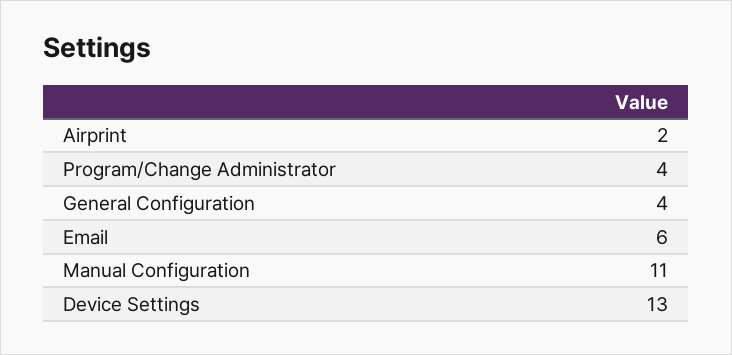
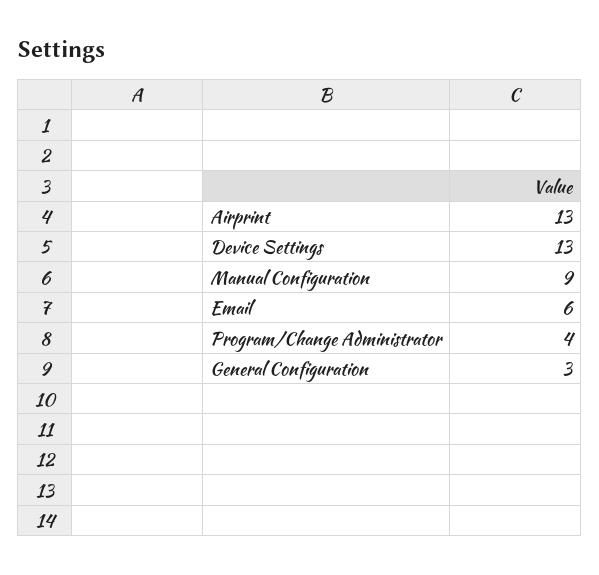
Airprint: 2 -> 13
General Configuration: 4 -> 3
Manual Configuration: 11 -> 9

